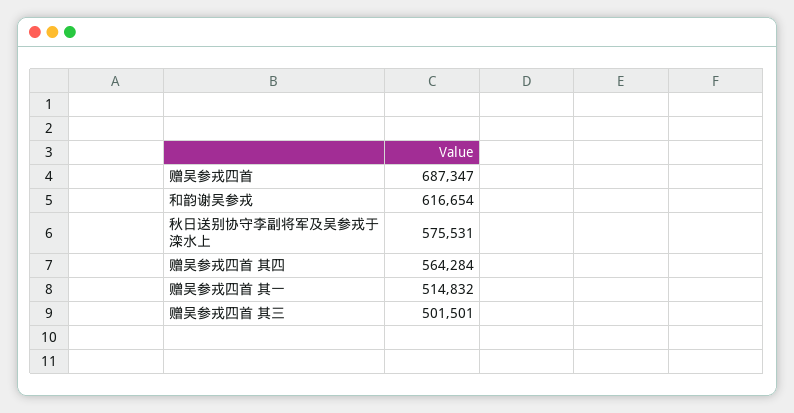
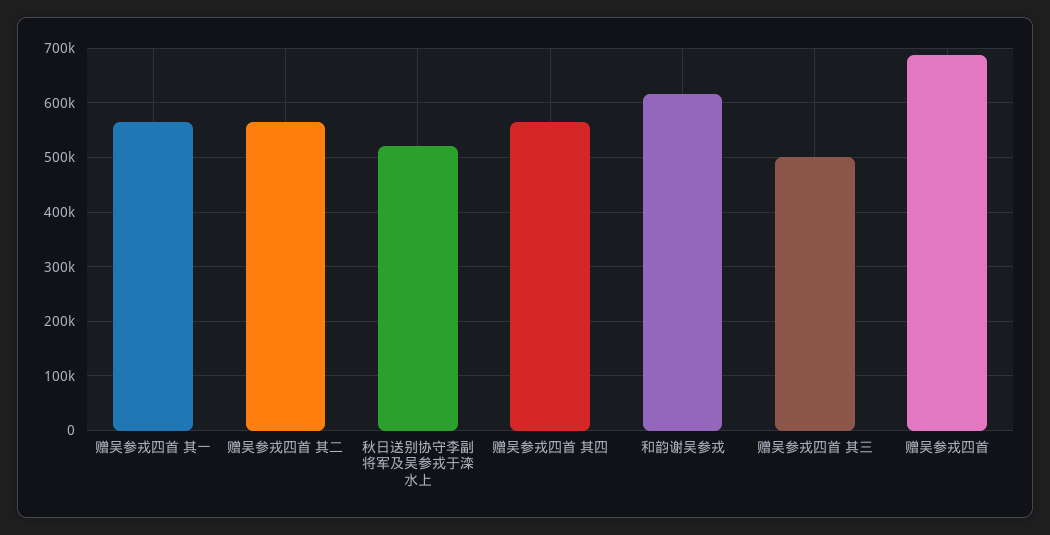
秋日送别协守李副将军及吴参戎于滦水上: 575531 -> 520000
赠吴参戎四首 其一: 514832 -> 560000
赠吴参戎四首 其二: none -> 560000

